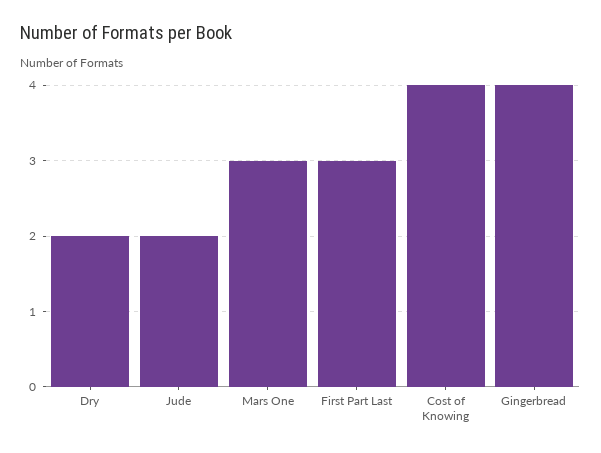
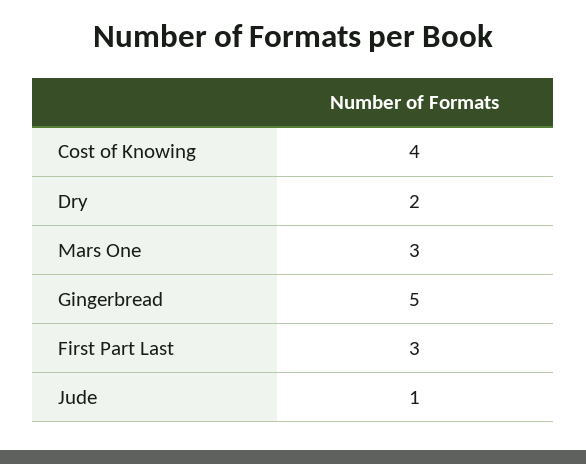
Jude: 2 -> 1
Gingerbread: 4 -> 5

